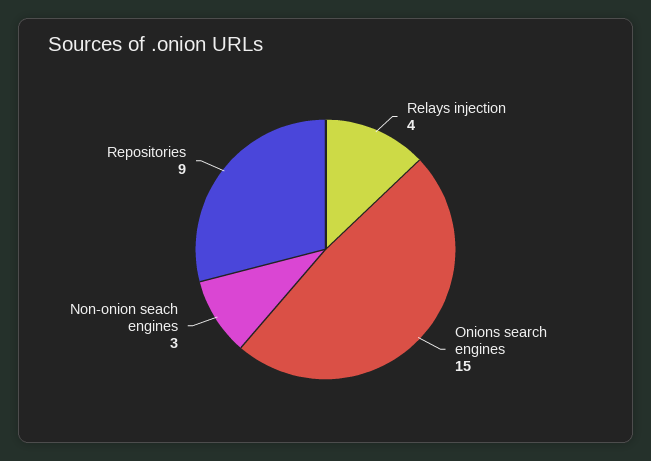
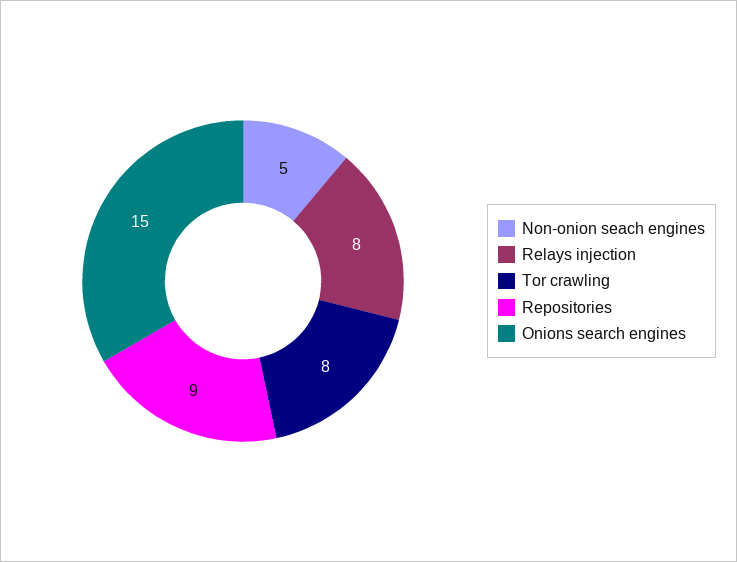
Relays injection: 4 -> 8
Non-onion seach engines: 3 -> 5
Tor crawling: none -> 8

